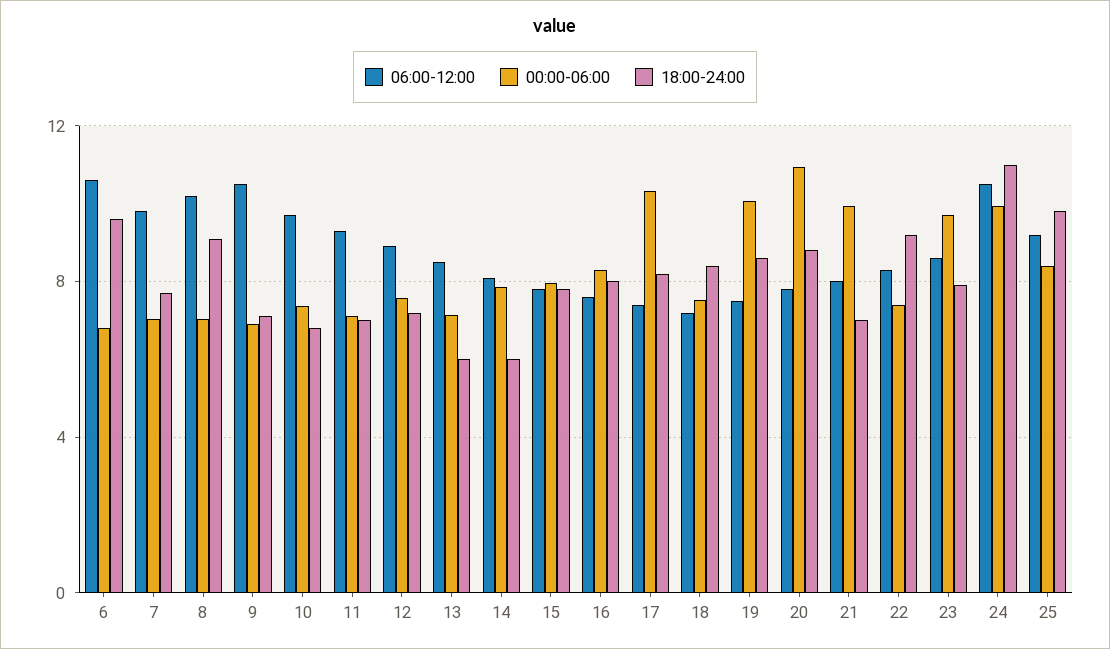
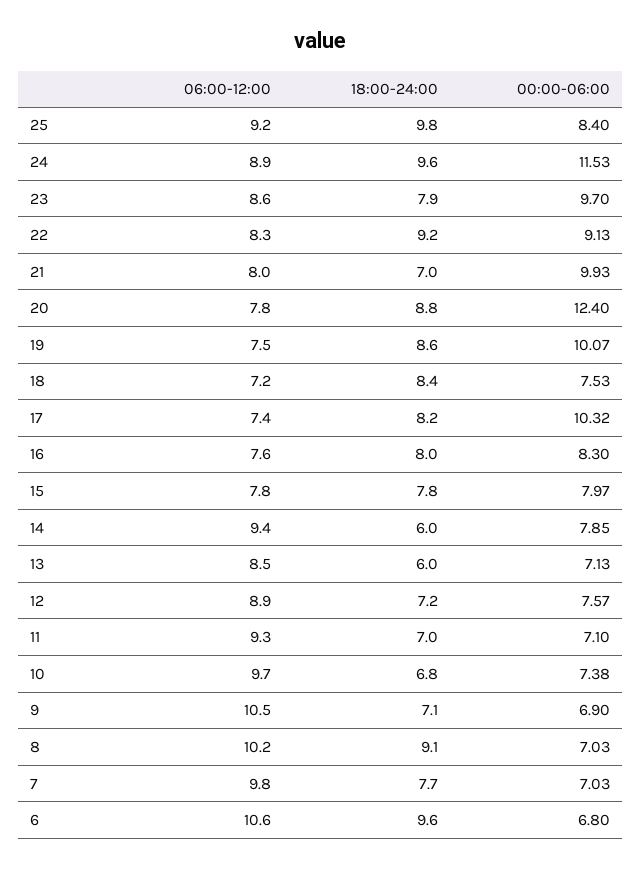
06:00-12:00, 14: 8 -> 9.4
00:00-06:00, 20: 11 -> 12.4
00:00-06:00, 22: 7.5 -> 9.13
06:00-12:00, 24: 10.5 -> 8.9
00:00-06:00, 24: 10 -> 11.53
18:00-24:00, 24: 11 -> 9.6

